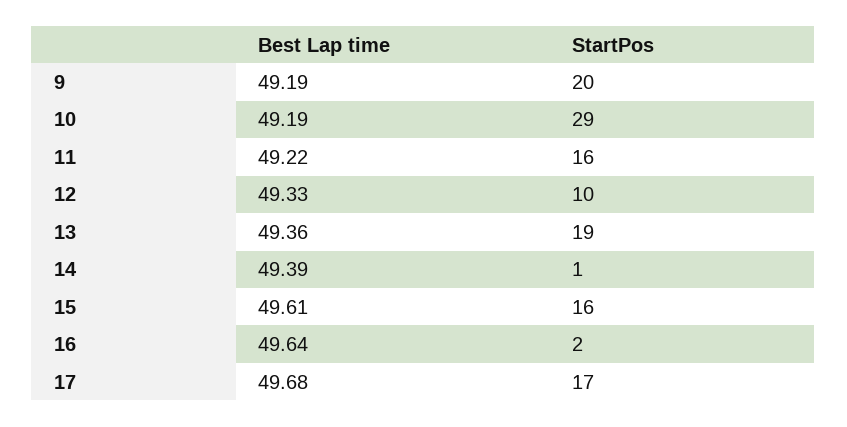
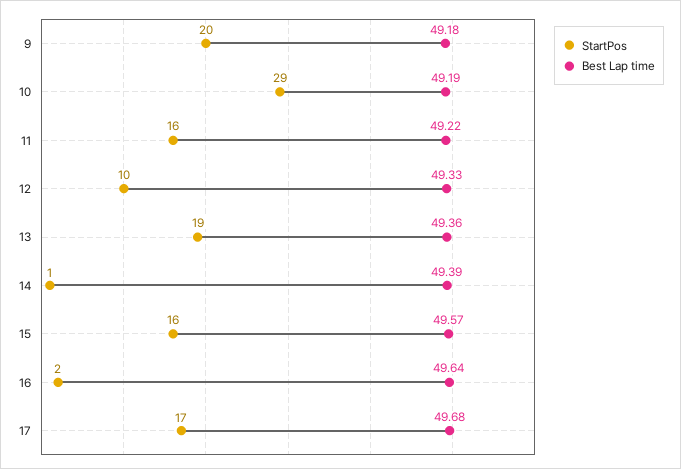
Best Lap time, 9: 49.19 -> 49.18
Best Lap time, 15: 49.61 -> 49.57

